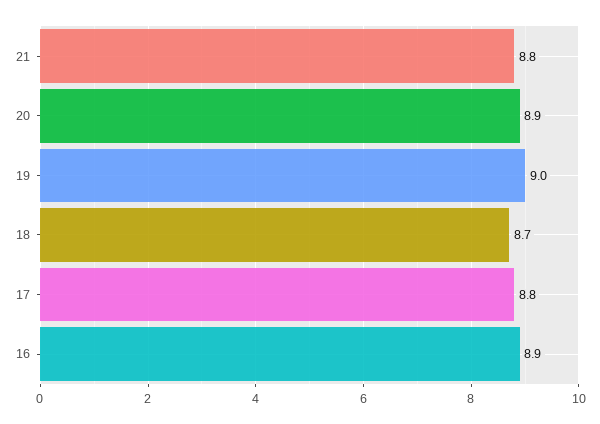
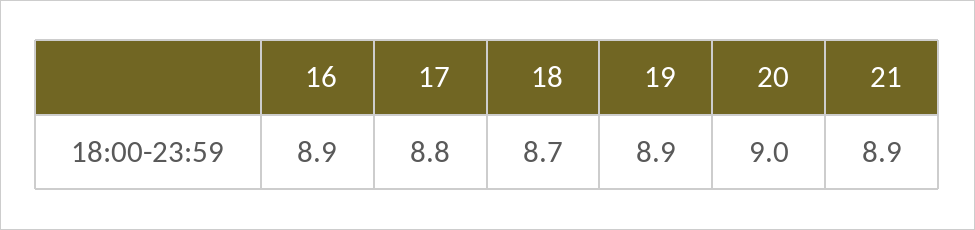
21: 8.8 -> 8.9
20: 8.9 -> 9
19: 9 -> 8.9

